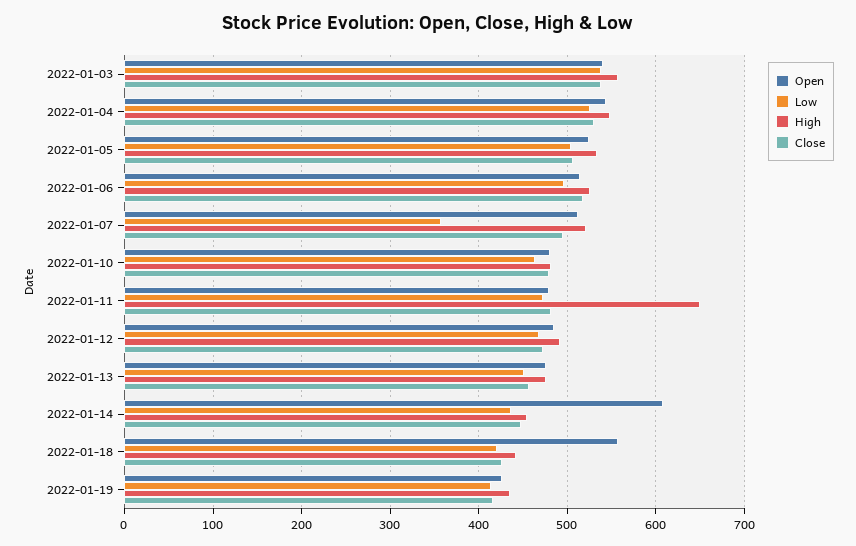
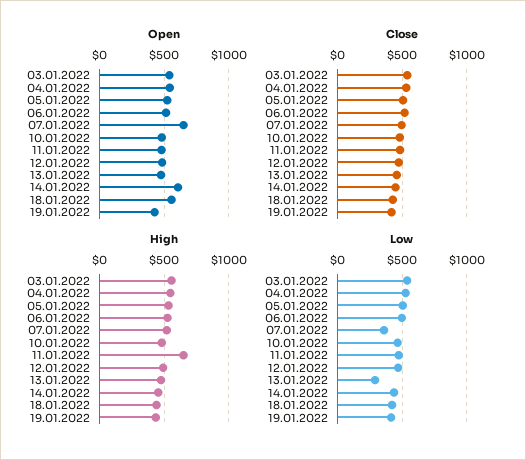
Open, 2022-01-07: 510 -> 650
Low, 2022-01-13: 450 -> 300

